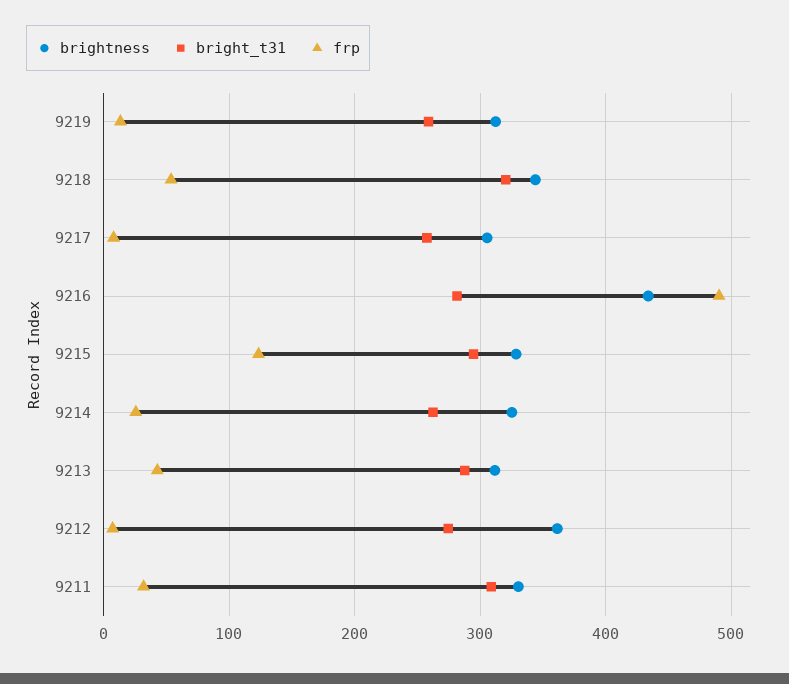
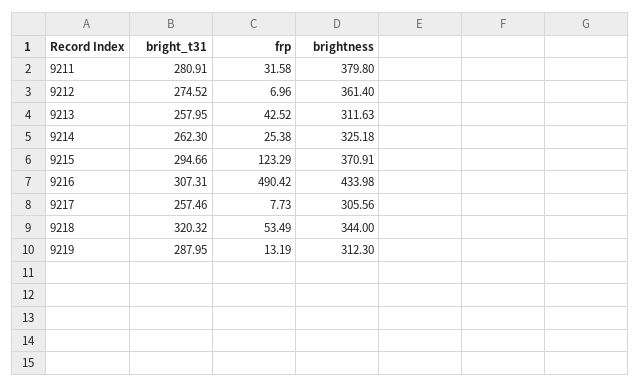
bright_t31, 9219: 260 -> 287.95
bright_t31, 9216: 280 -> 307.31
brightness, 9215: 330 -> 370.91
bright_t31, 9213: 290 -> 257.95
brightness, 9211: 330 -> 379.8
bright_t31, 9211: 310 -> 280.91

